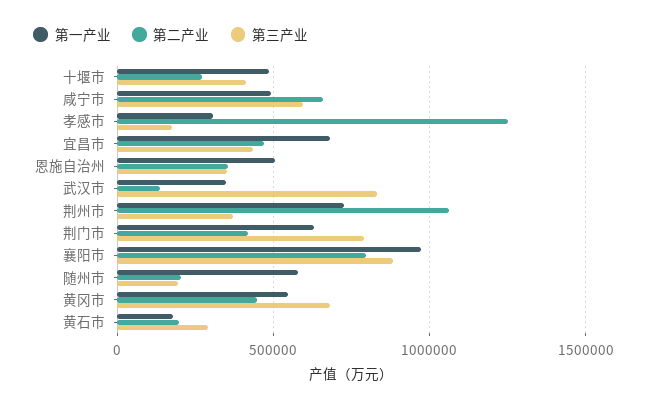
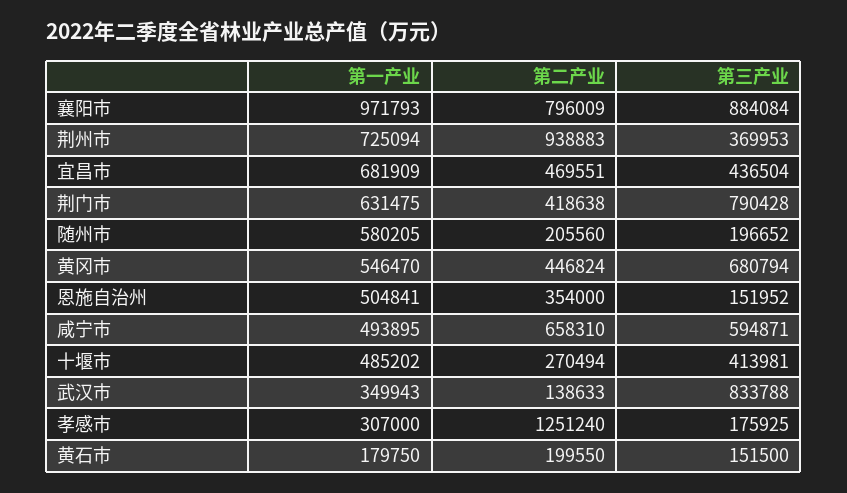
第三产业, 恩施自治州: 350000 -> 151952
第二产业, 荆州市: 1050000 -> 938883
第三产业, 黄石市: 300000 -> 151500

